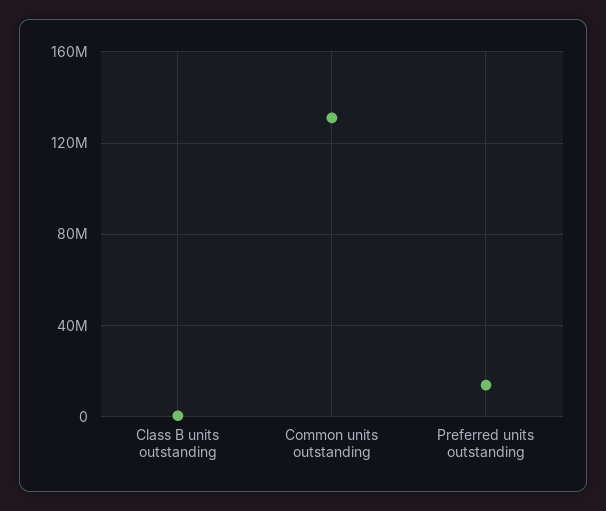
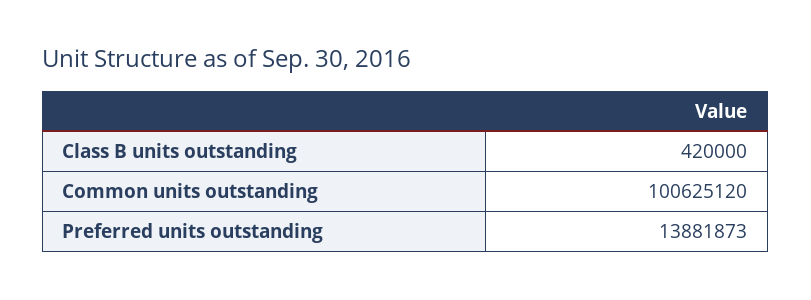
Common units outstanding: 130000000 -> 100625120

